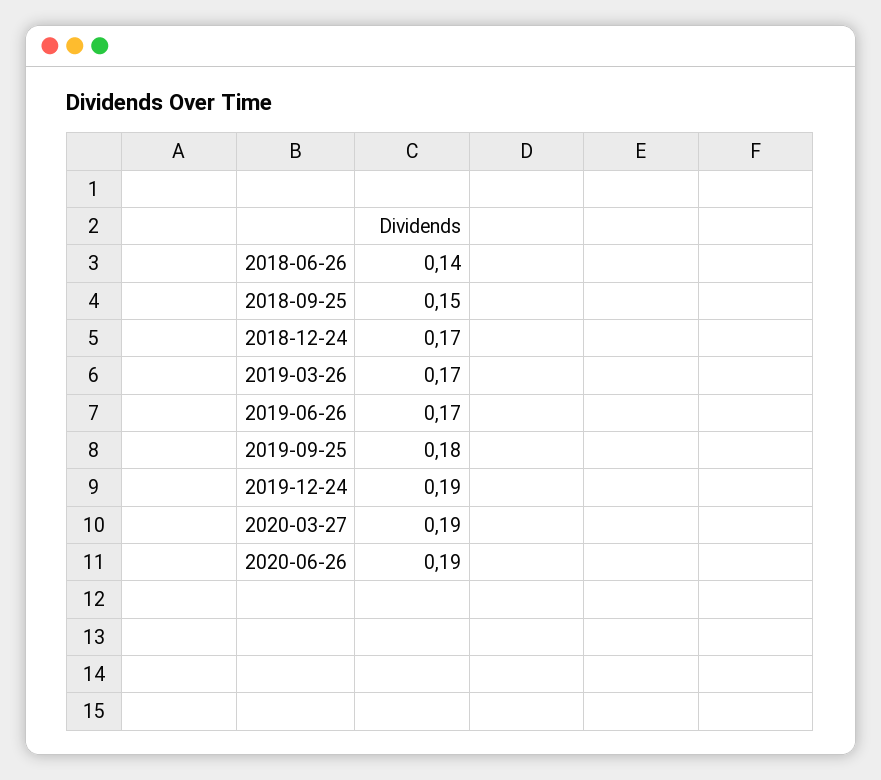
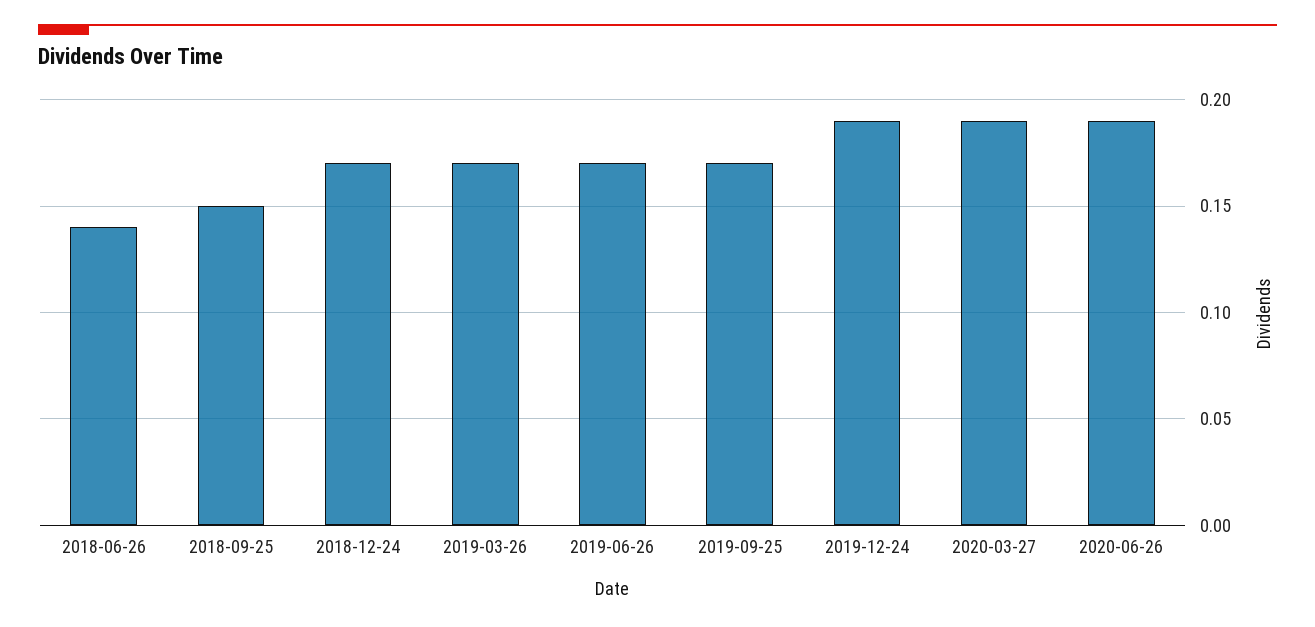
2019-09-25: 0.18 -> 0.17

